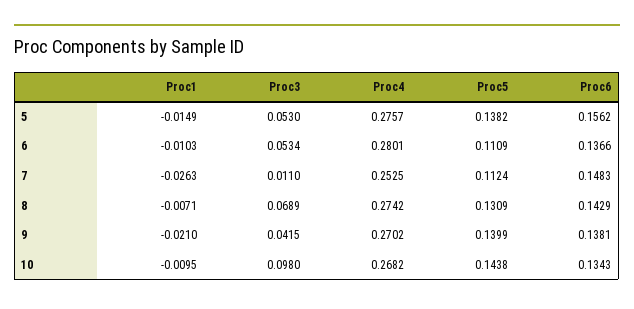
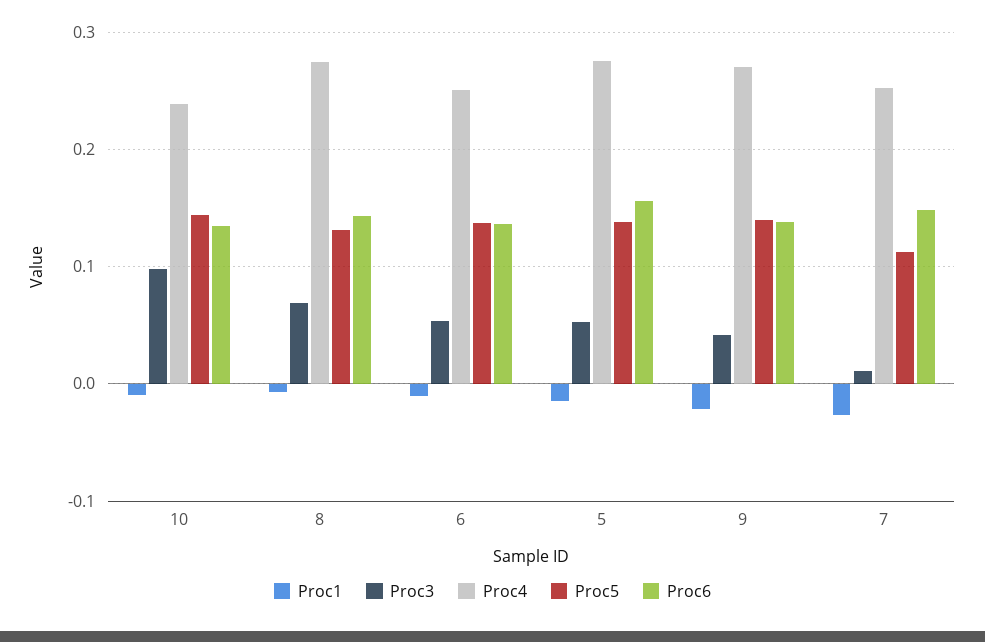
Proc4, 6: 0.2801 -> 0.25
Proc5, 6: 0.1109 -> 0.14
Proc4, 10: 0.2682 -> 0.24

